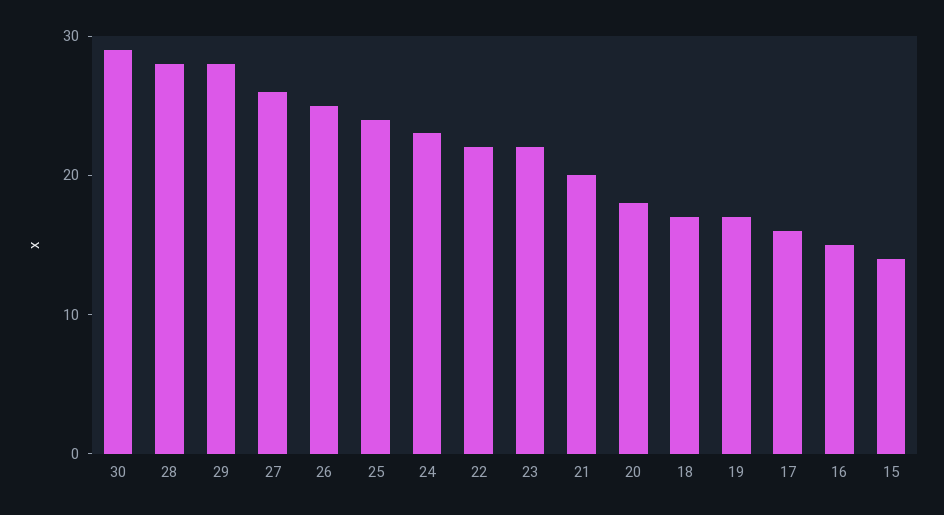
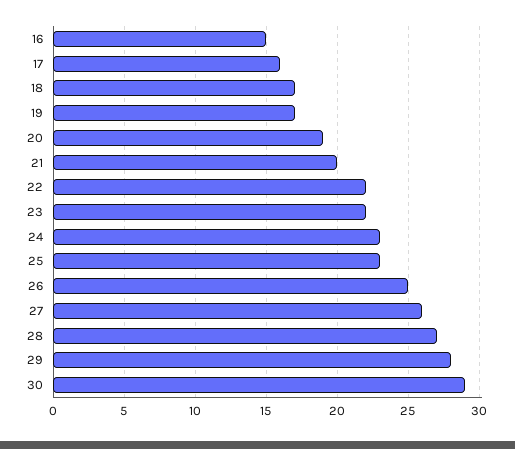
28: 28 -> 27
25: 24 -> 23
20: 18 -> 19
15: 14 -> none

